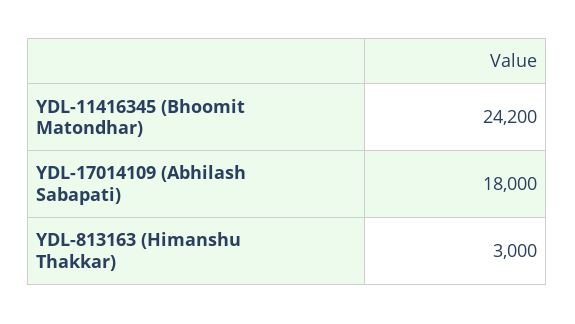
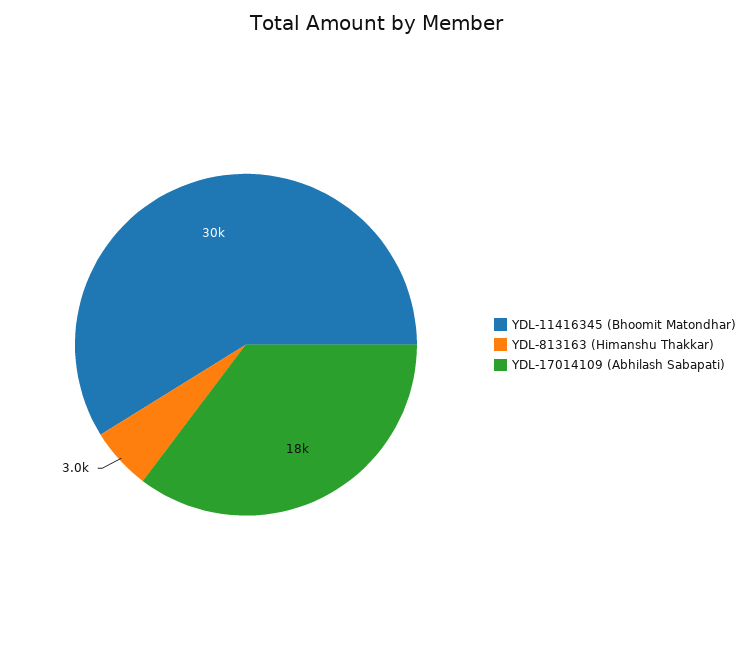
YDL-11416345 (Bhoomit Matondhar): 24200 -> 30000

